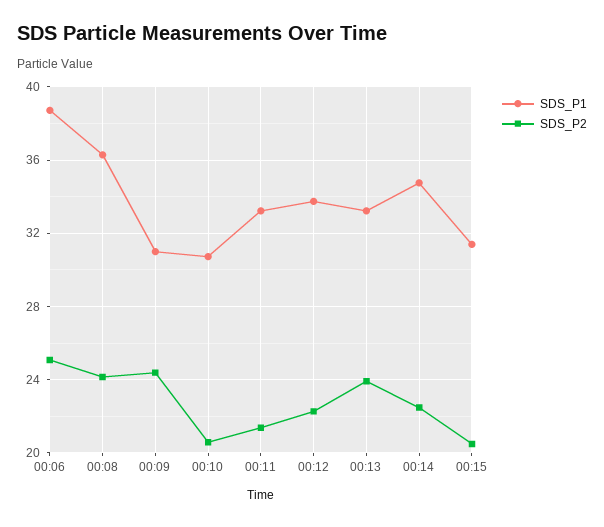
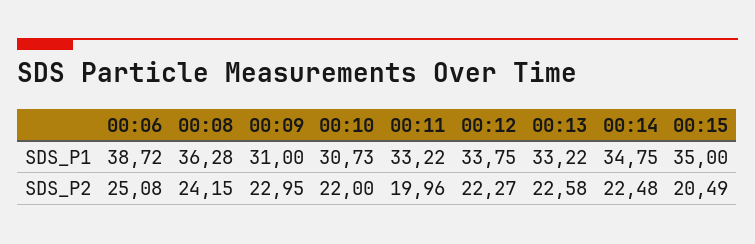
SDS_P2, 00:09: 24.5 -> 22.95
SDS_P2, 00:10: 20.5 -> 22
SDS_P2, 00:11: 21.5 -> 19.96
SDS_P2, 00:13: 24 -> 22.58
SDS_P1, 00:15: 31.5 -> 35

